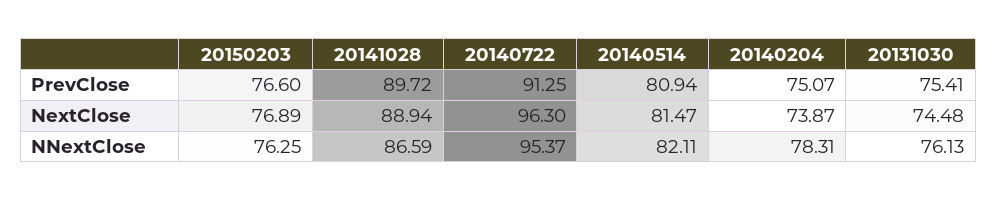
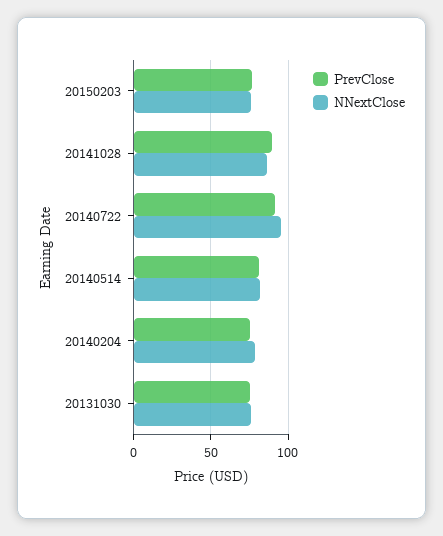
NextClose, 20150203: 76.89 -> none
NextClose, 20141028: 88.94 -> none
NextClose, 20140722: 96.3 -> none
NextClose, 20140514: 81.47 -> none
NextClose, 20140204: 73.87 -> none
NextClose, 20131030: 74.48 -> none

